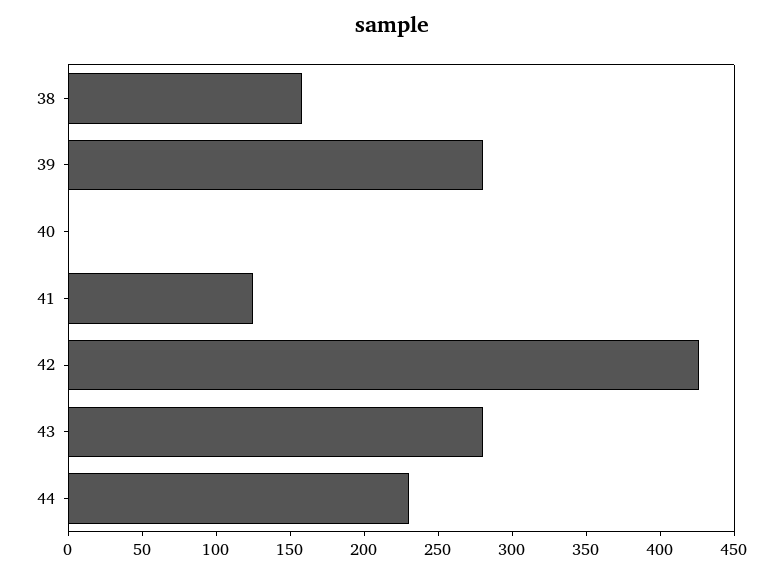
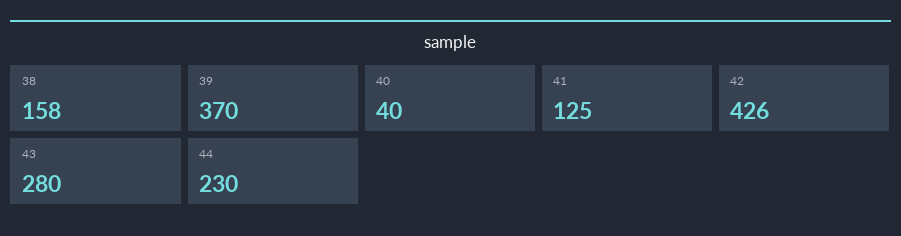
39: 280 -> 370
40: 0 -> 40

